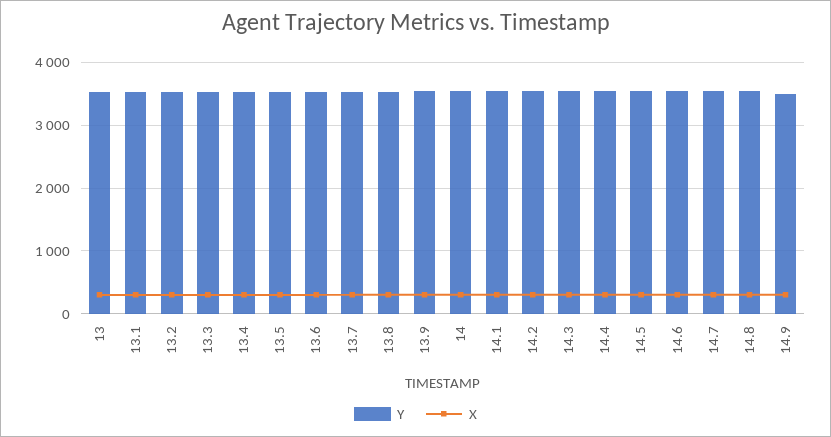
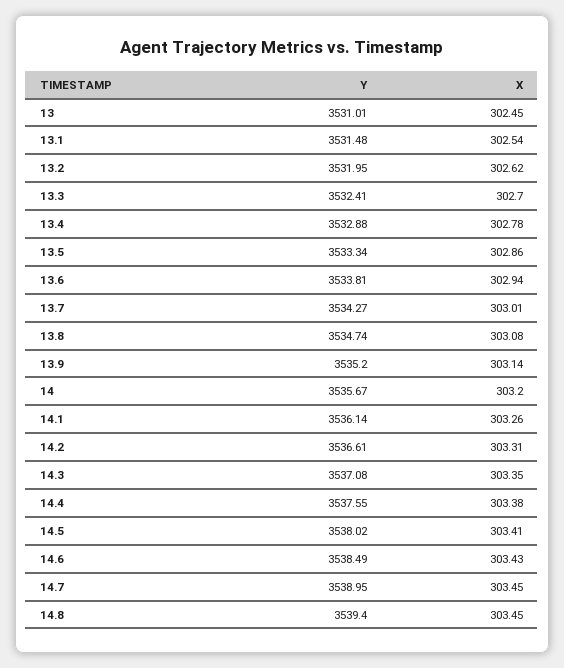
Y, 14.9: 3500 -> none
X, 14.9: 300 -> none

